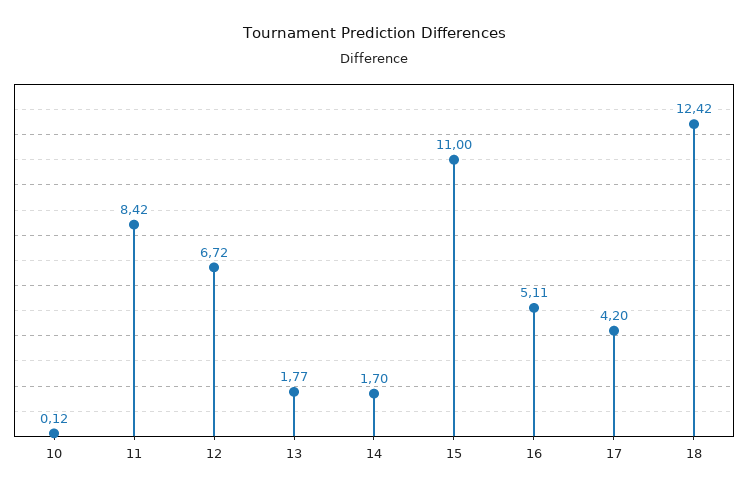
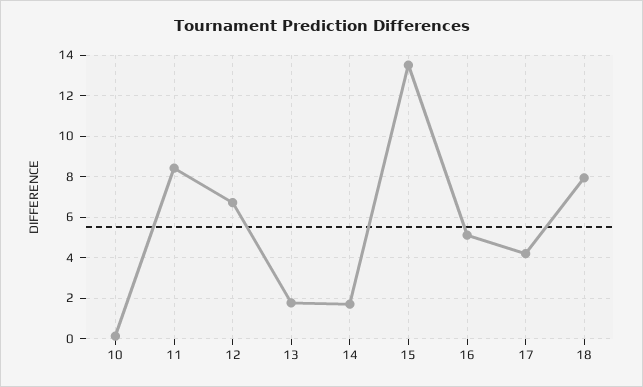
15: 11 -> 13.5
18: 12.42 -> 8

